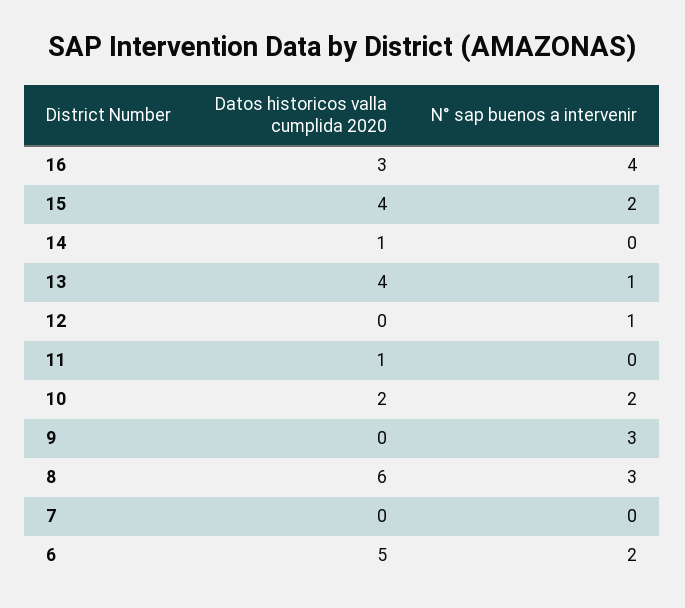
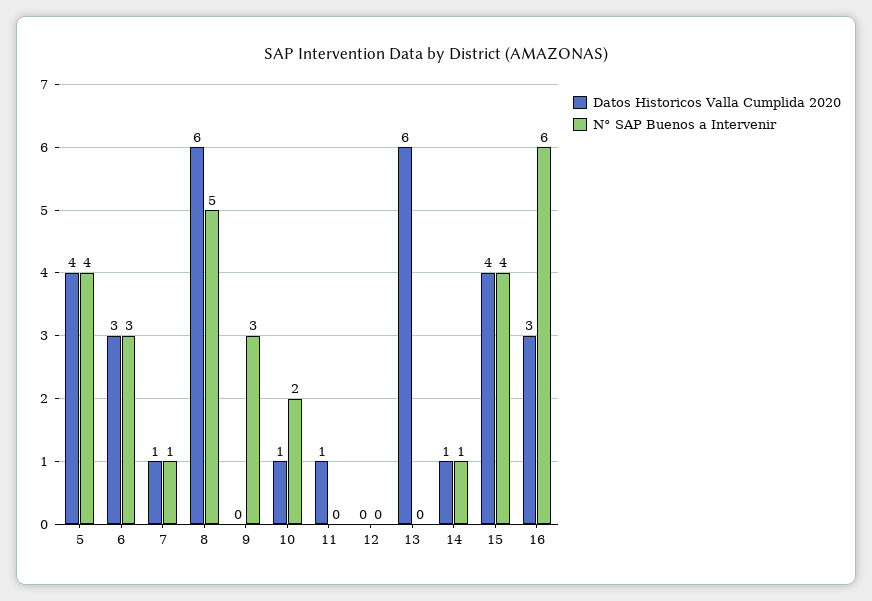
N° sap buenos a intervenir, 16: 4 -> 6
N° sap buenos a intervenir, 15: 2 -> 4
N° sap buenos a intervenir, 14: 0 -> 1
Datos historicos valla cumplida 2020, 13: 4 -> 6
N° sap buenos a intervenir, 13: 1 -> 0
N° sap buenos a intervenir, 12: 1 -> 0
Datos historicos valla cumplida 2020, 10: 2 -> 1
N° sap buenos a intervenir, 8: 3 -> 5
Datos historicos valla cumplida 2020, 7: 0 -> 1
N° sap buenos a intervenir, 7: 0 -> 1
Datos historicos valla cumplida 2020, 6: 5 -> 3
N° sap buenos a intervenir, 6: 2 -> 3
Datos historicos valla cumplida 2020, 5: none -> 4
N° sap buenos a intervenir, 5: none -> 4

